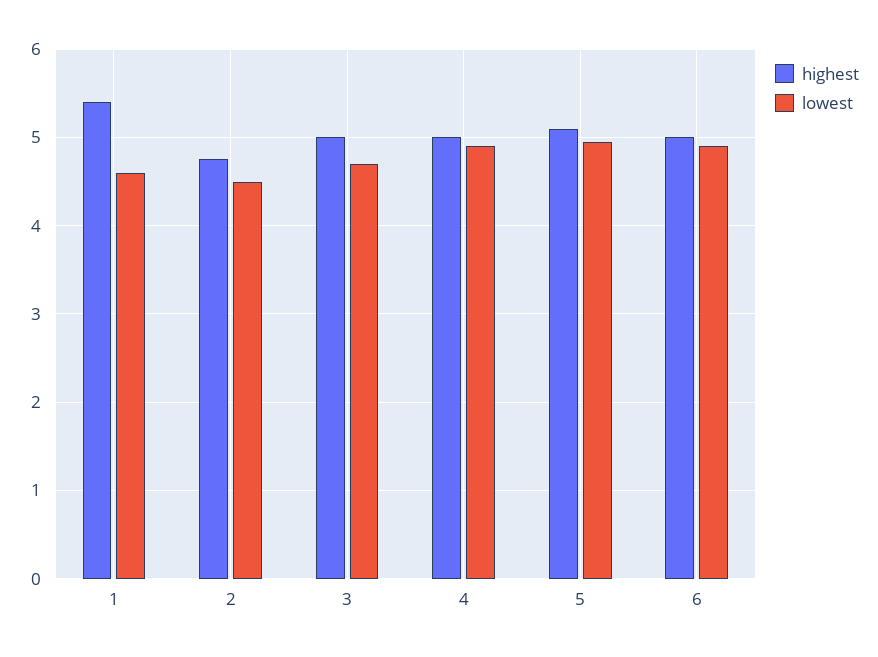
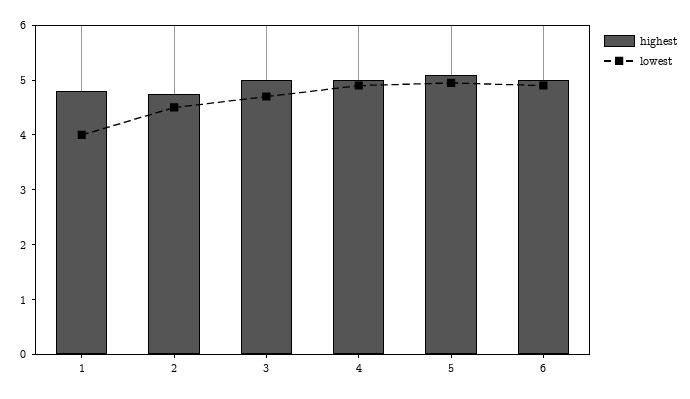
highest, 1: 5.4 -> 4.8
lowest, 1: 4.6 -> 4

